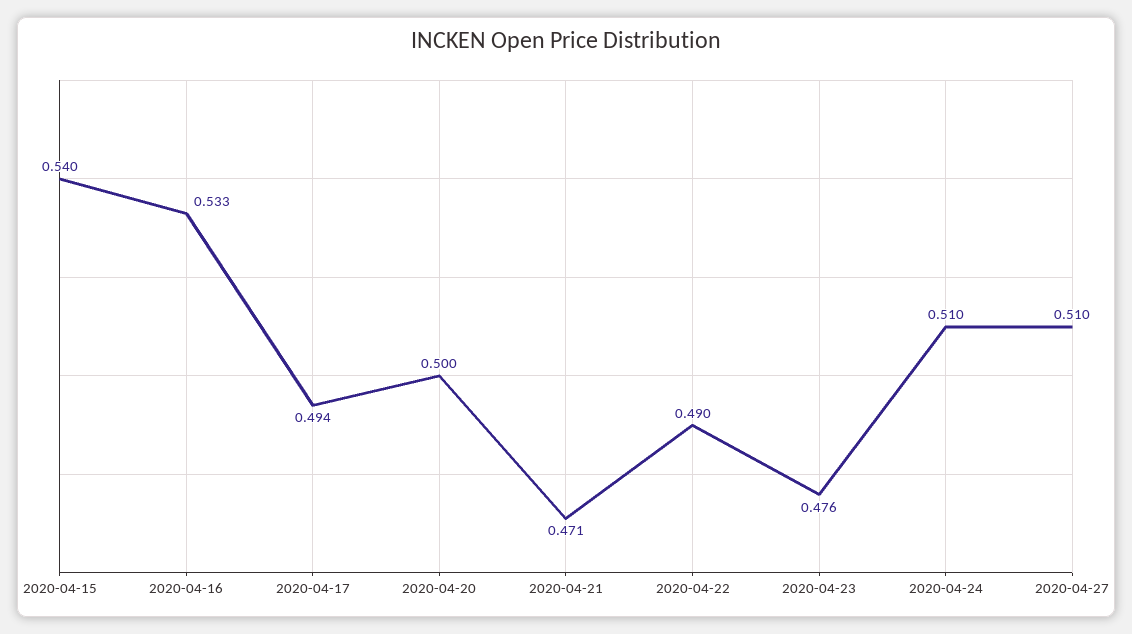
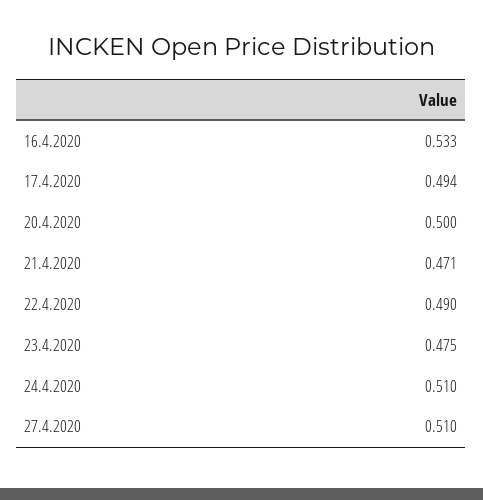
2020-04-15: 0.54 -> none
2020-04-23: 0.476 -> 0.475

